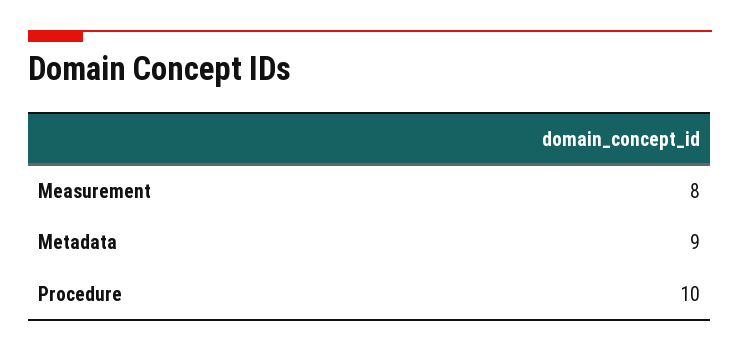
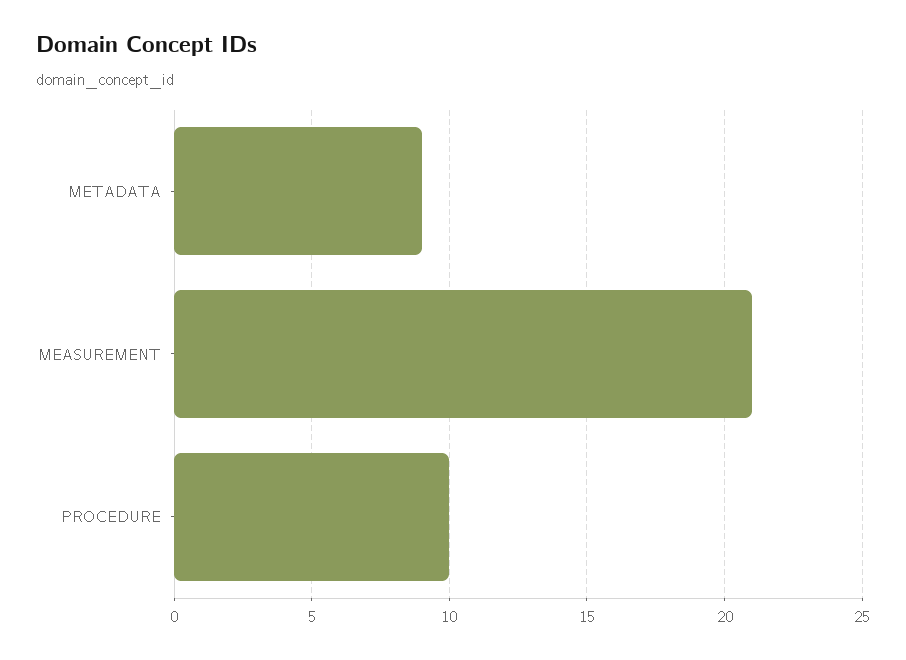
Measurement: 8 -> 21

